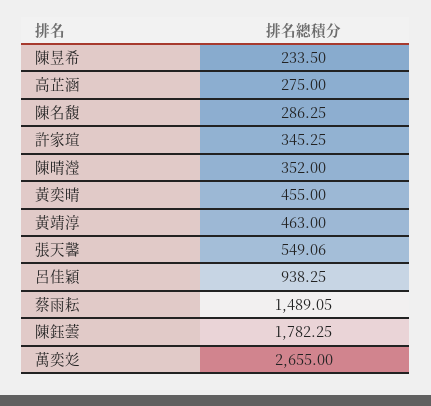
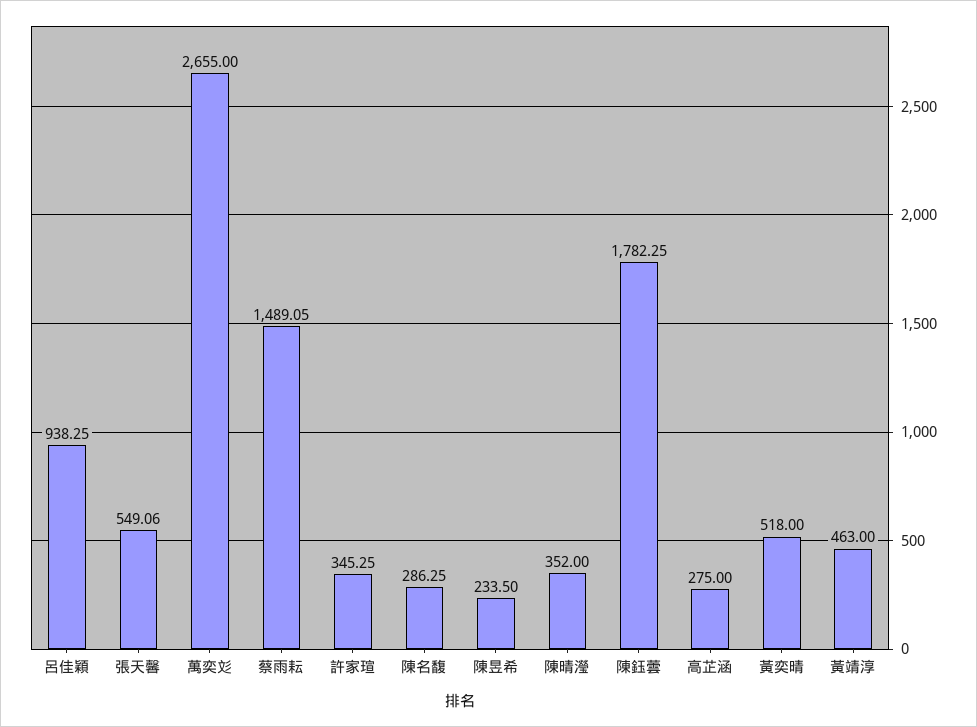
黃奕晴: 455 -> 518

